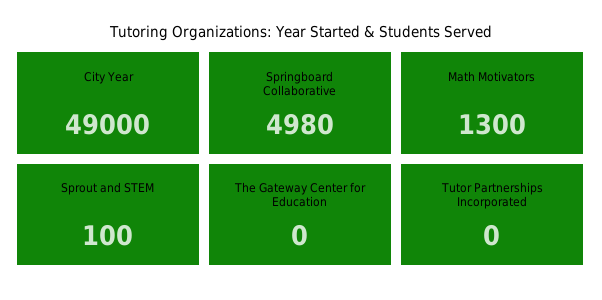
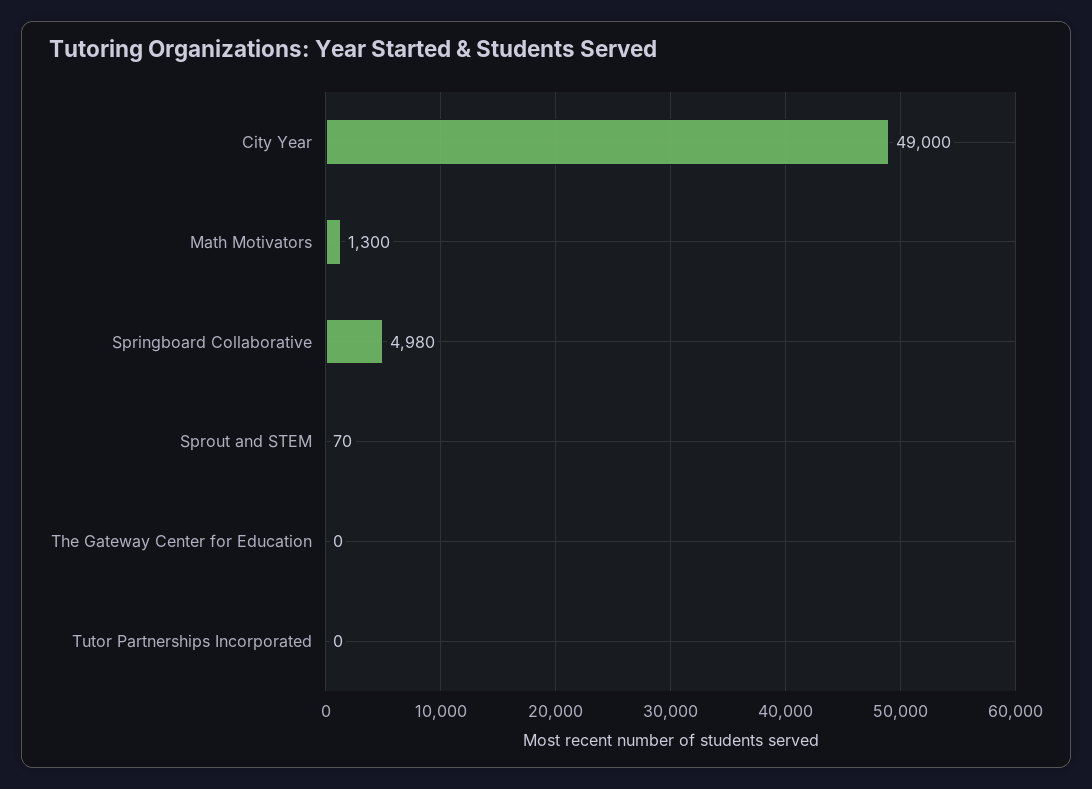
Sprout and STEM: 100 -> 70

